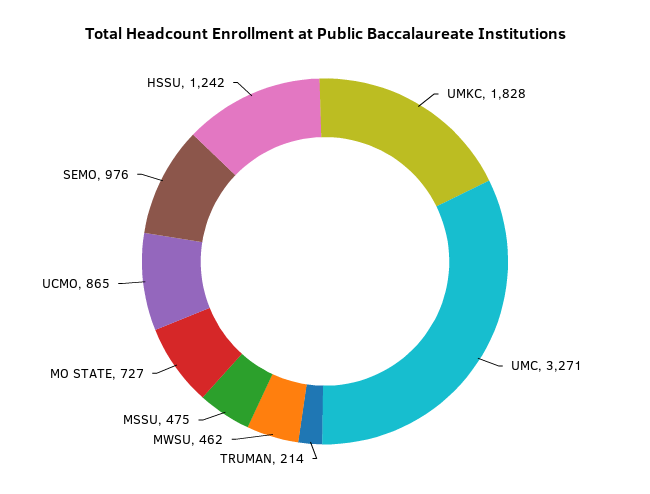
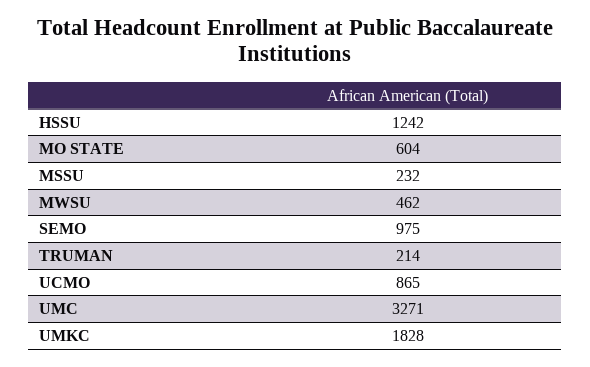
MSSU: 475 -> 232
MO STATE: 727 -> 604
SEMO: 976 -> 975

